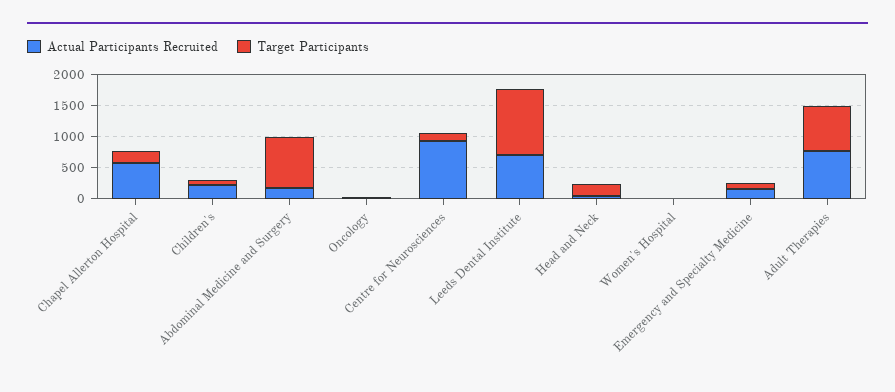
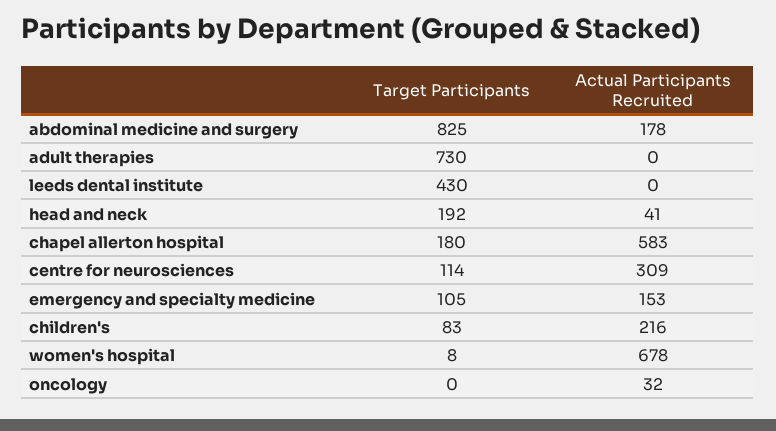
Actual Participants Recruited, Centre for Neurosciences: 1000 -> 309
Actual Participants Recruited, Leeds Dental Institute: 750 -> 0
Target Participants, Leeds Dental Institute: 1000 -> 430
Actual Participants Recruited, Women's Hospital: 0 -> 678
Actual Participants Recruited, Adult Therapies: 750 -> 0

